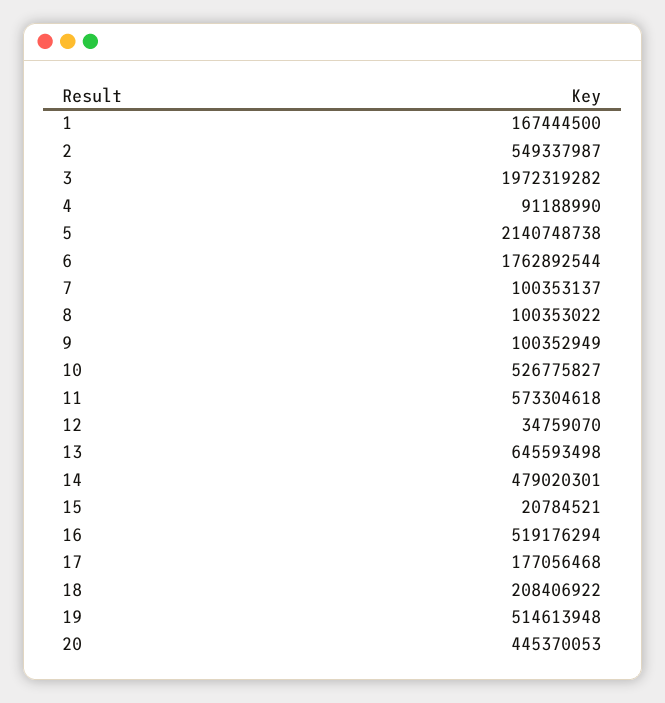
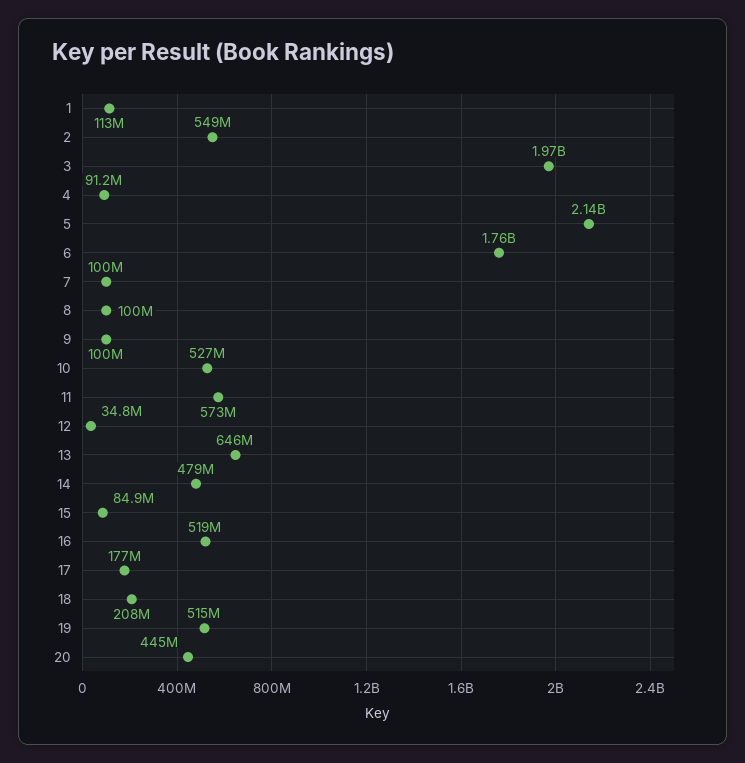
1: 167444500 -> 113000000
15: 20784521 -> 84900000

